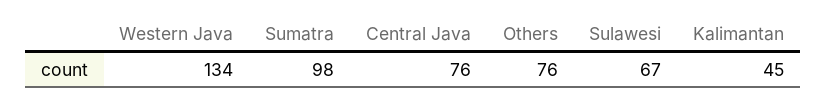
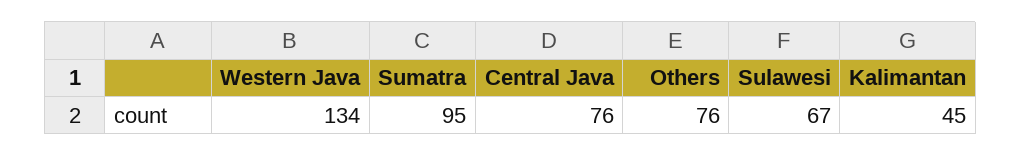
Sumatra: 98 -> 95

